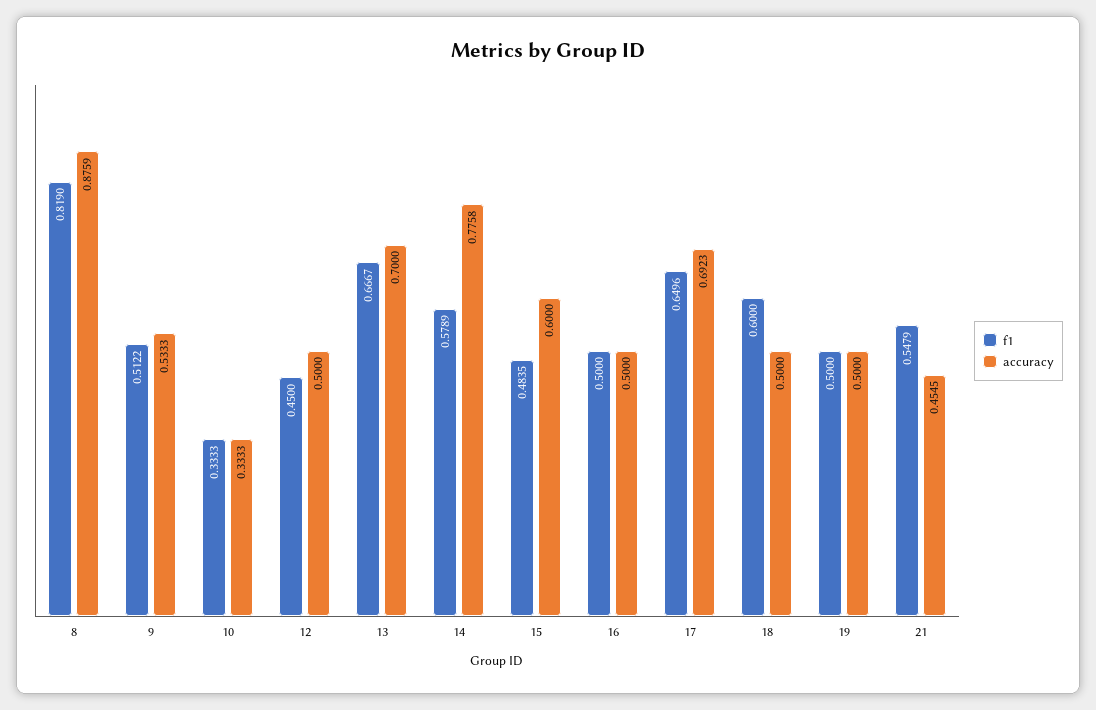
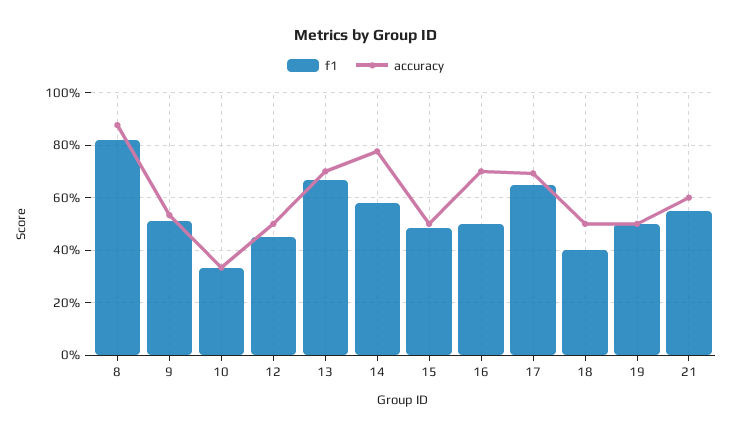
accuracy, 15: 0.6 -> 0.5
accuracy, 16: 0.5 -> 0.7
f1, 18: 0.6 -> 0.4
accuracy, 21: 0.4545 -> 0.6

